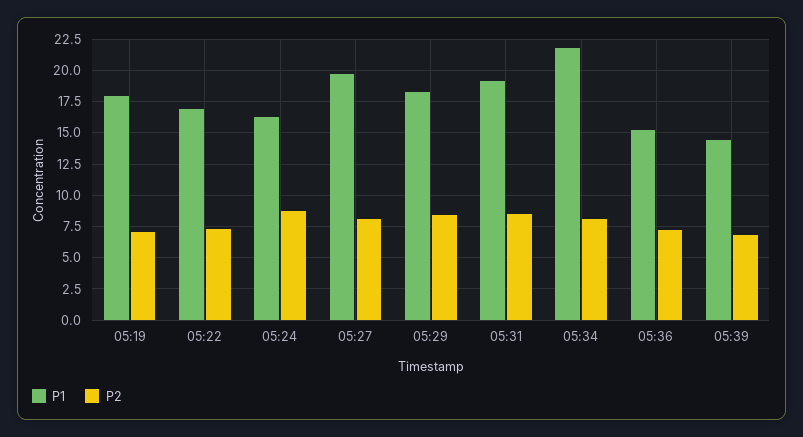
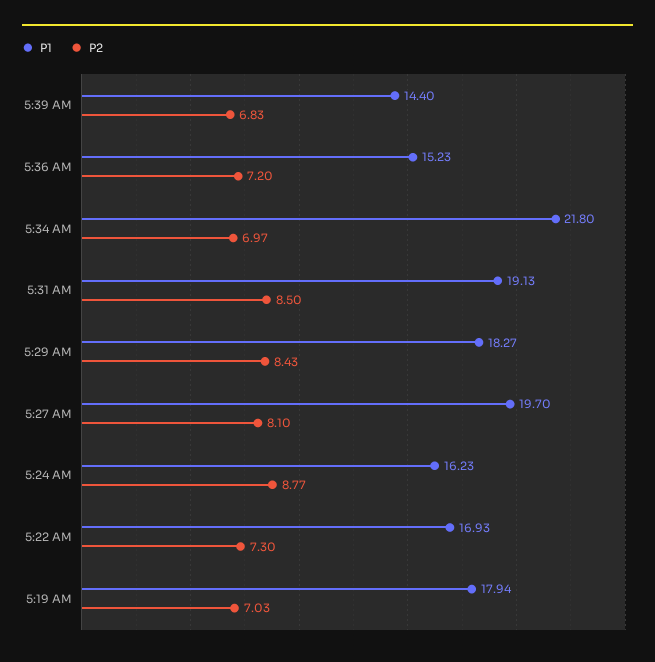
P2, 05:34: 8 -> 6.97

